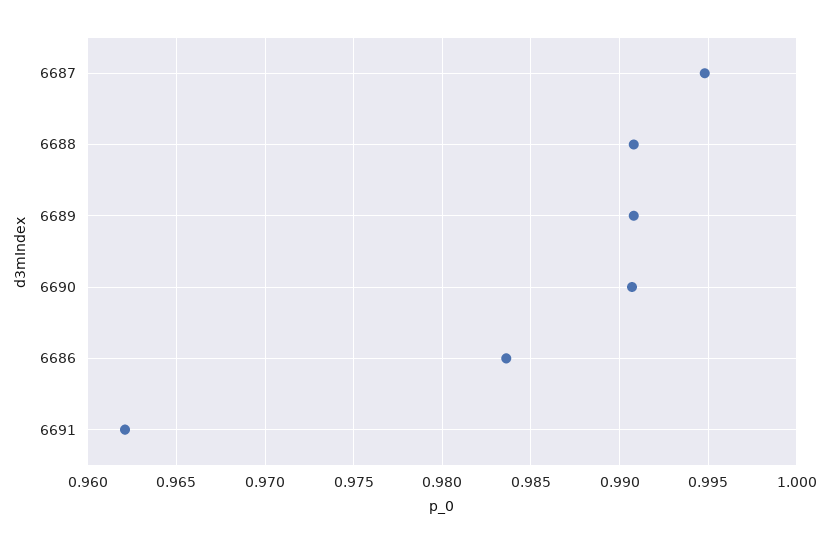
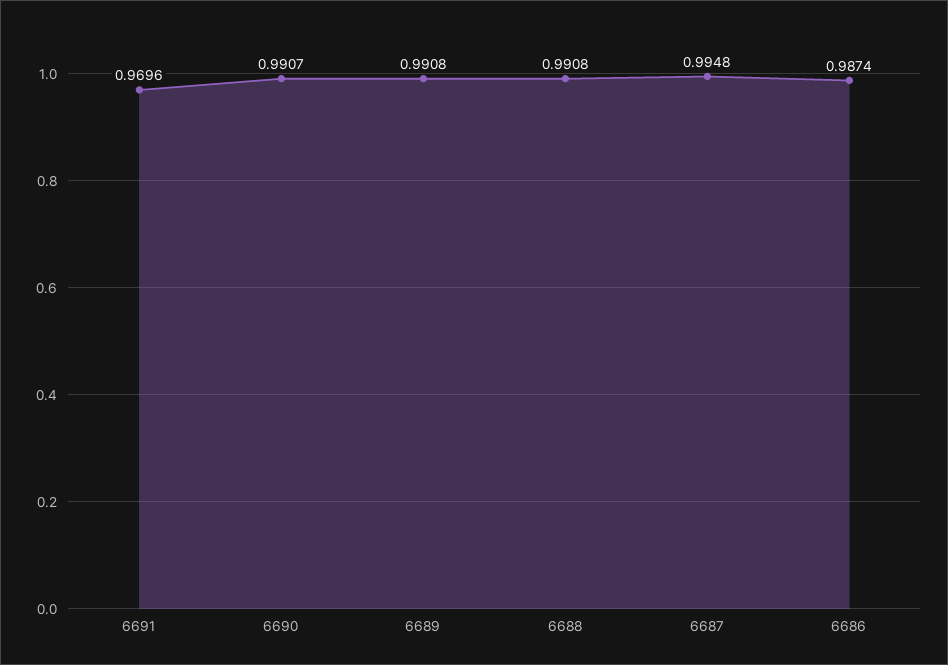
6686: 0.9835 -> 0.9874
6691: 0.962 -> 0.9696

